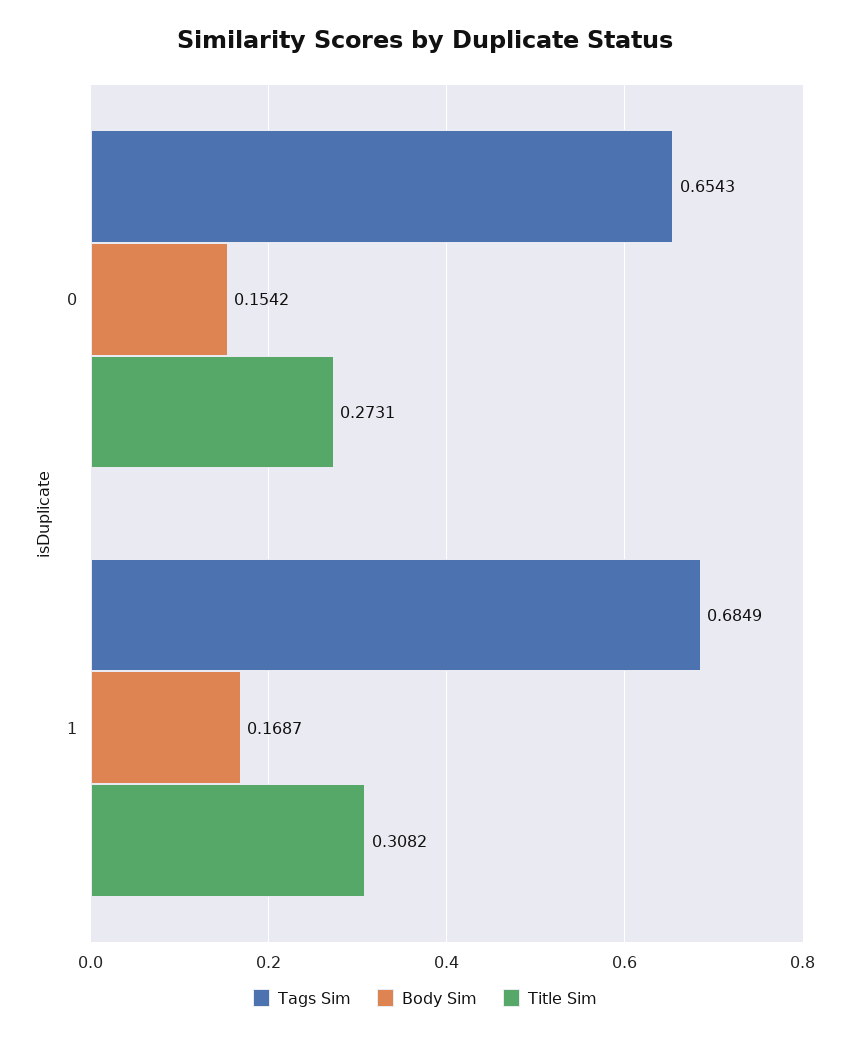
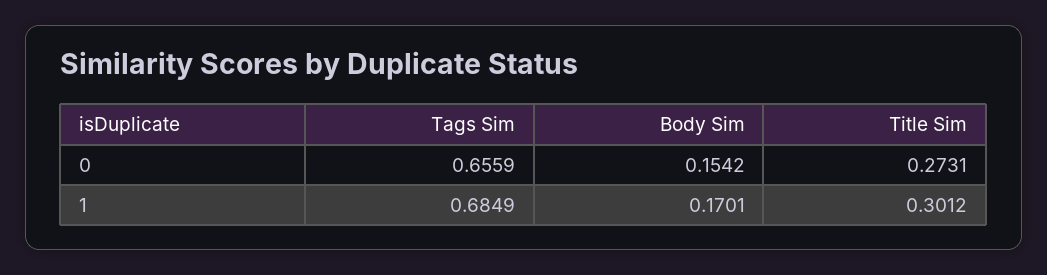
Tags Sim, 0: 0.6543 -> 0.6559
Body Sim, 1: 0.1687 -> 0.1701
Title Sim, 1: 0.3082 -> 0.3012

